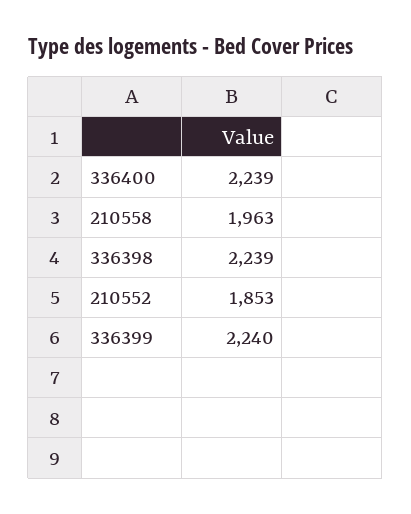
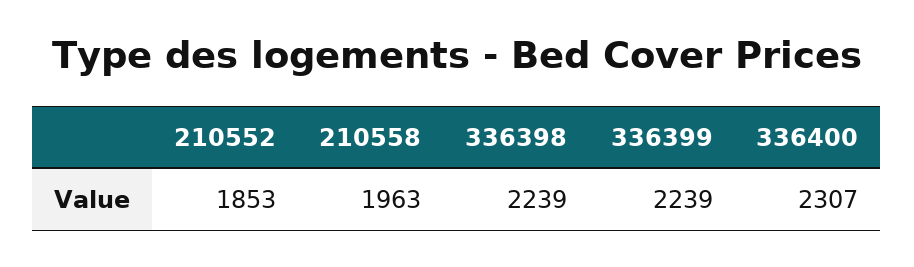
336400: 2239 -> 2307
336399: 2240 -> 2239

